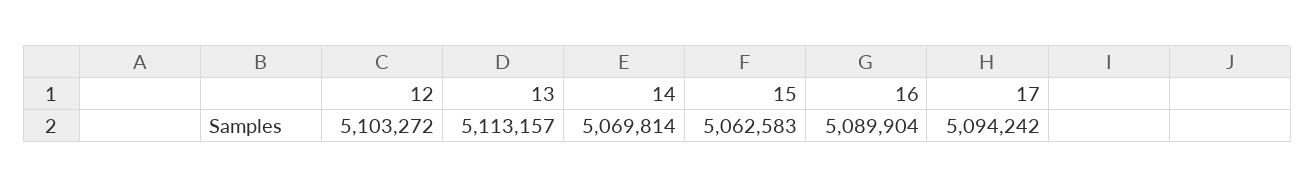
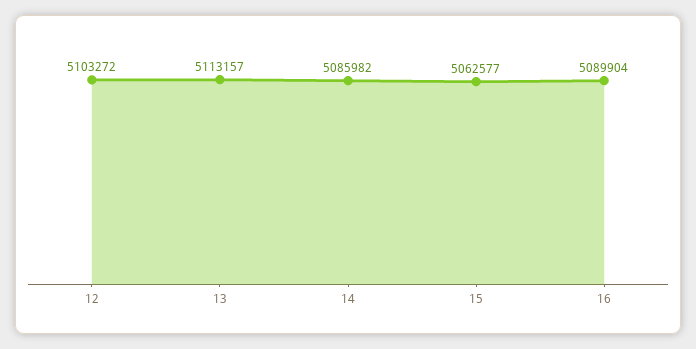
14: 5069814 -> 5085982
15: 5062583 -> 5062577
17: 5094242 -> none

